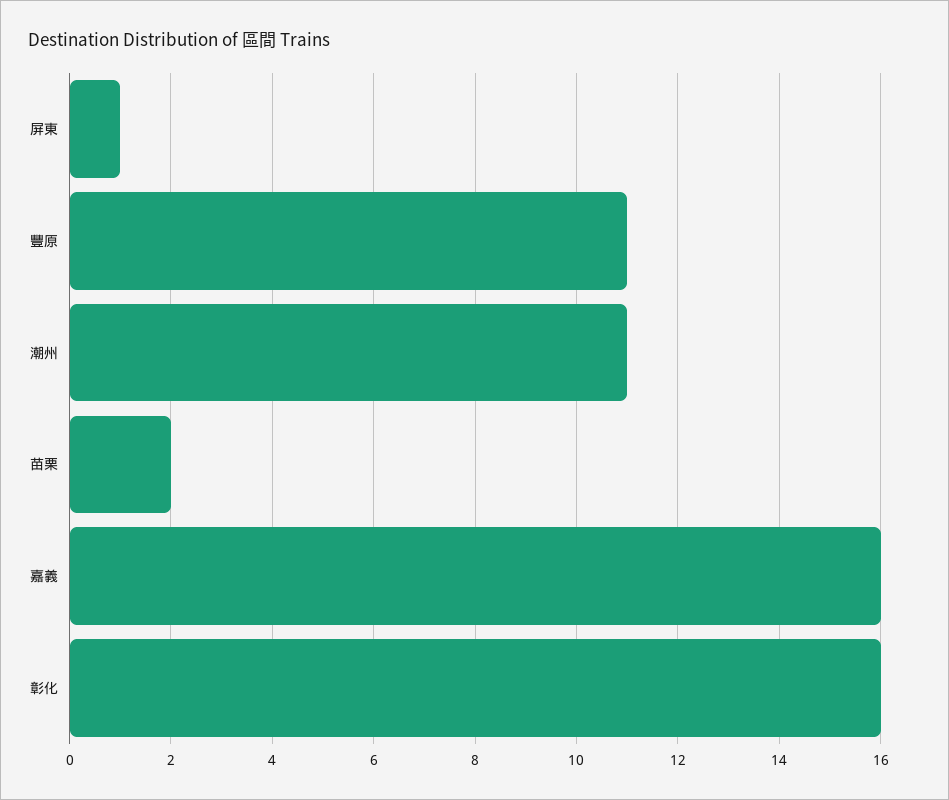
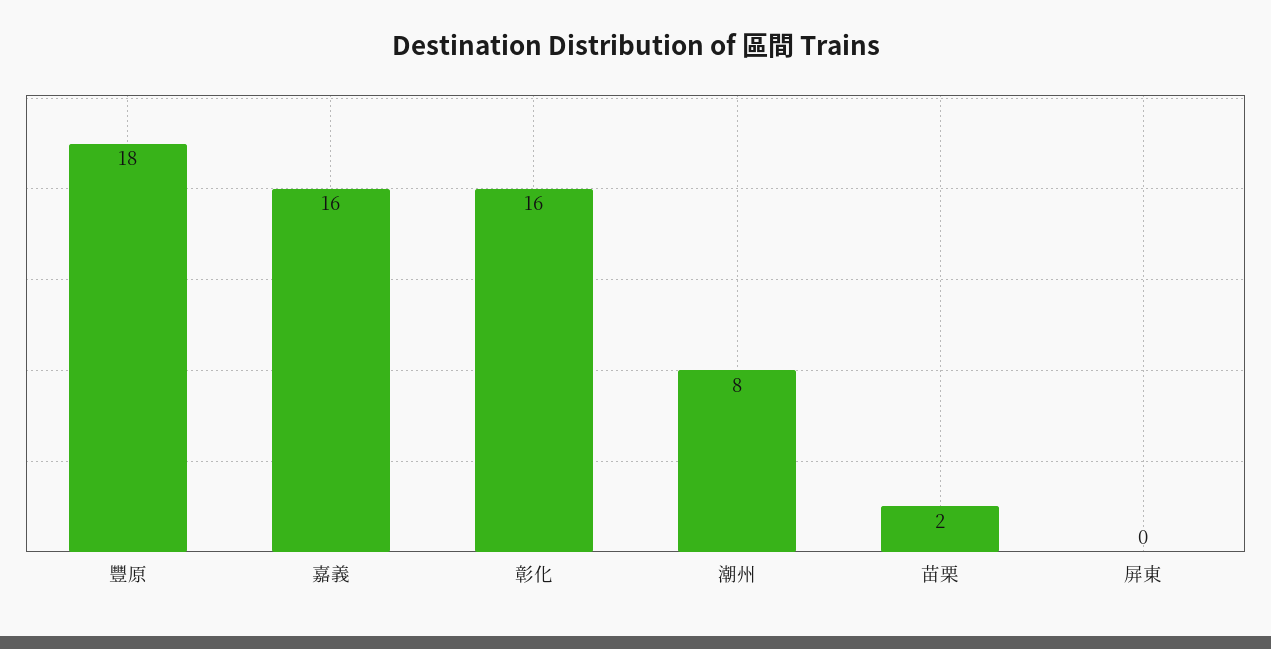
屏東: 1 -> 0
豐原: 11 -> 18
潮州: 11 -> 8

